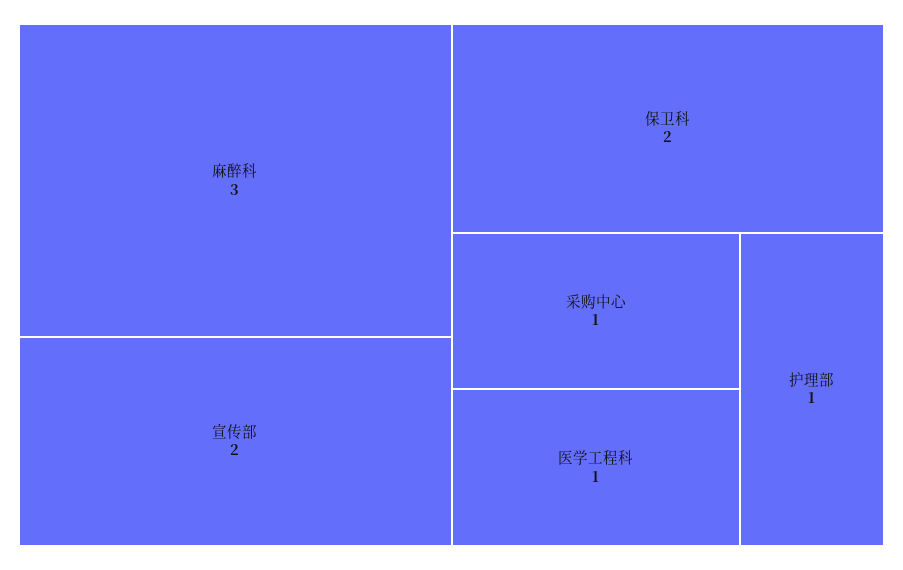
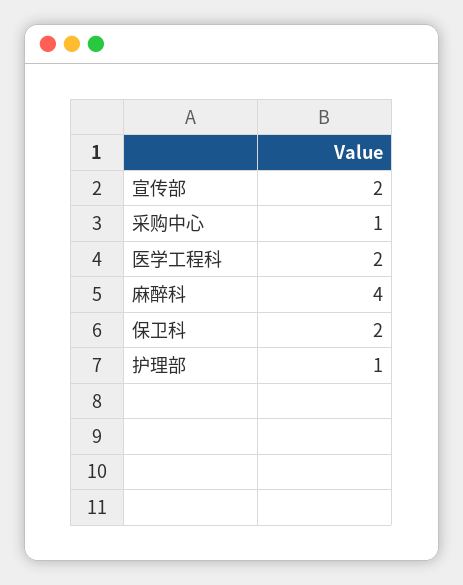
麻醉科: 3 -> 4
医学工程科: 1 -> 2

